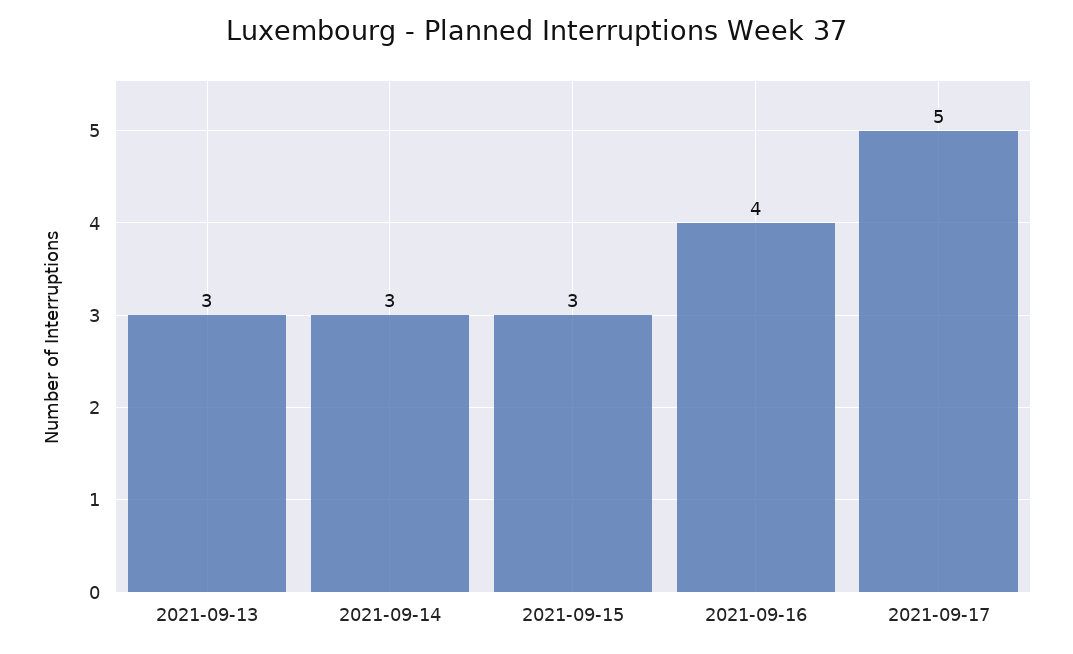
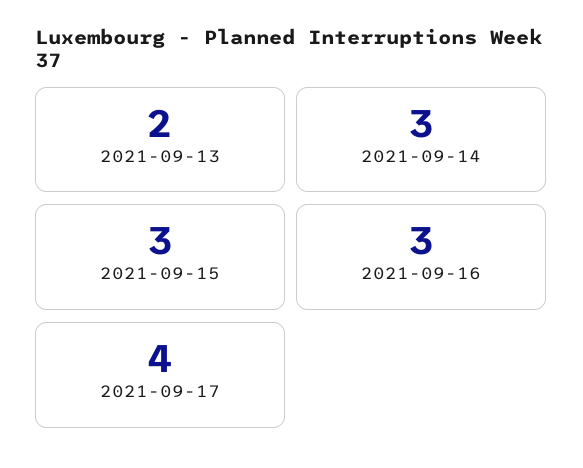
2021-09-13: 3 -> 2
2021-09-16: 4 -> 3
2021-09-17: 5 -> 4

